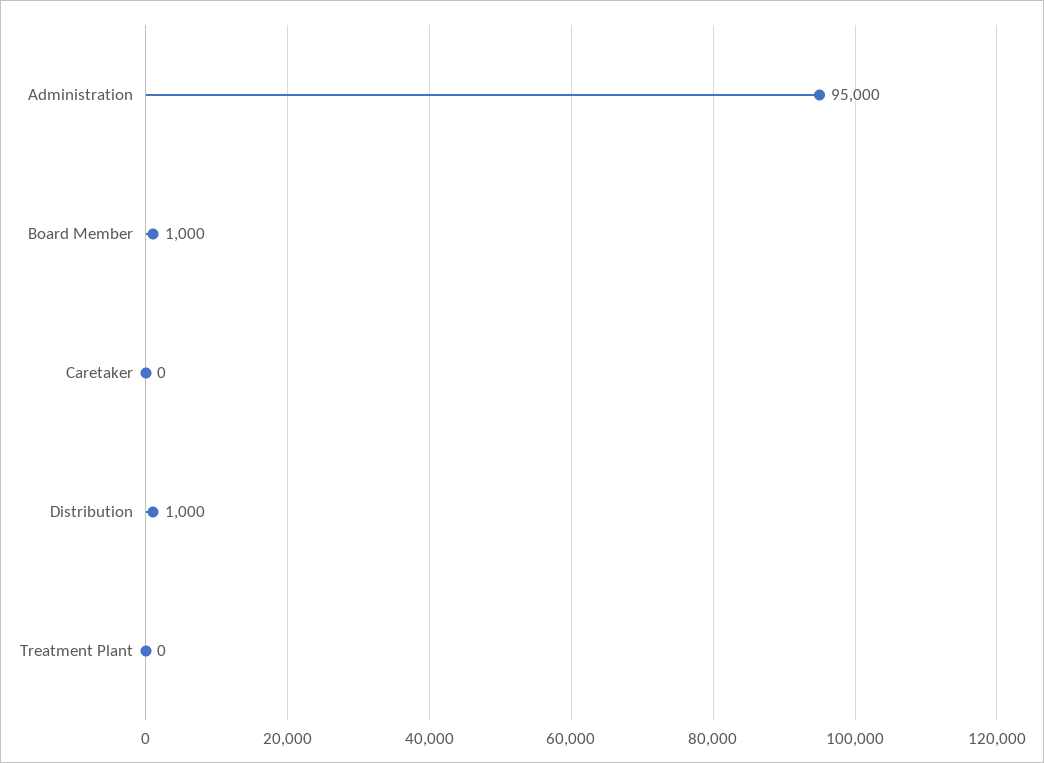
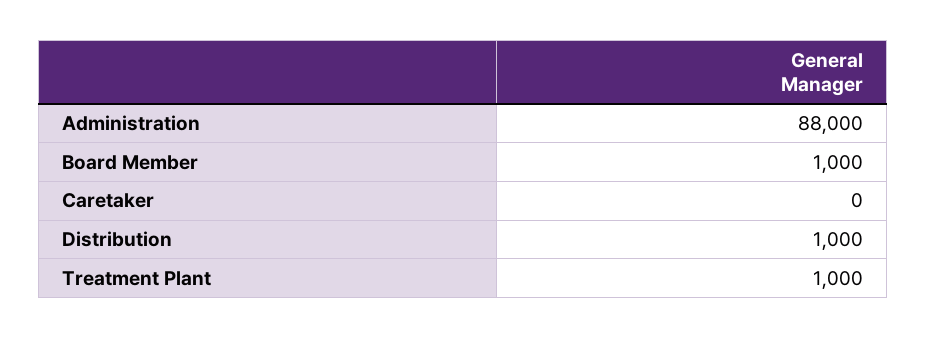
Administration: 95000 -> 88000
Treatment Plant: 0 -> 1000

